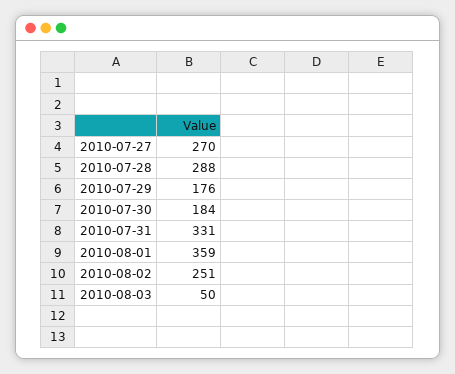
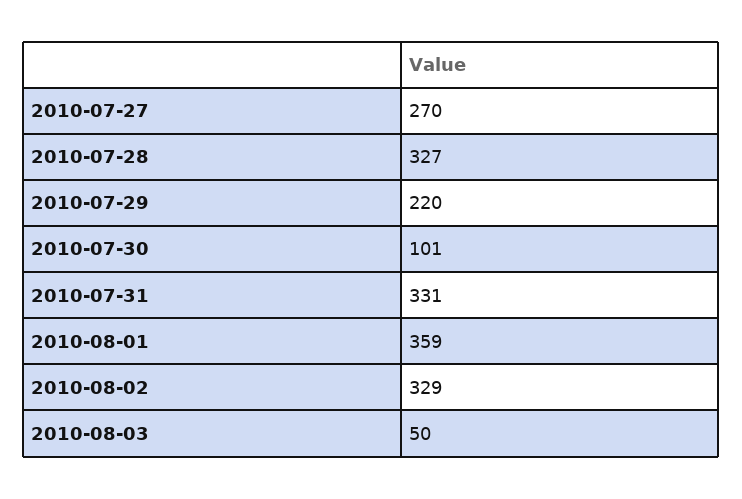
2010-07-28: 288 -> 327
2010-07-29: 176 -> 220
2010-07-30: 184 -> 101
2010-08-02: 251 -> 329

